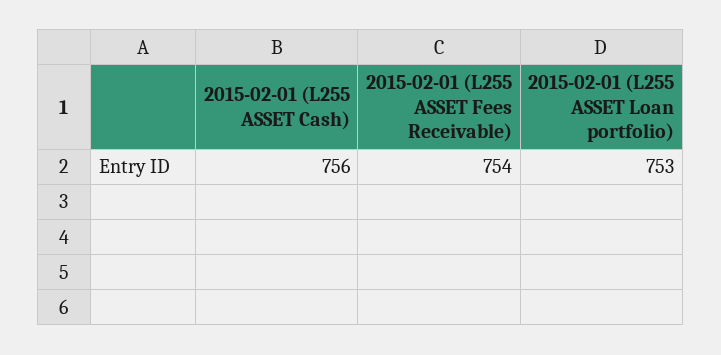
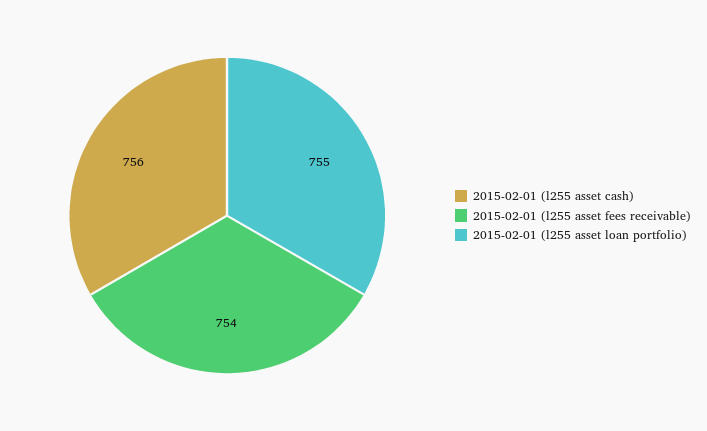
2015-02-01 (L255 ASSET Loan portfolio): 753 -> 755

